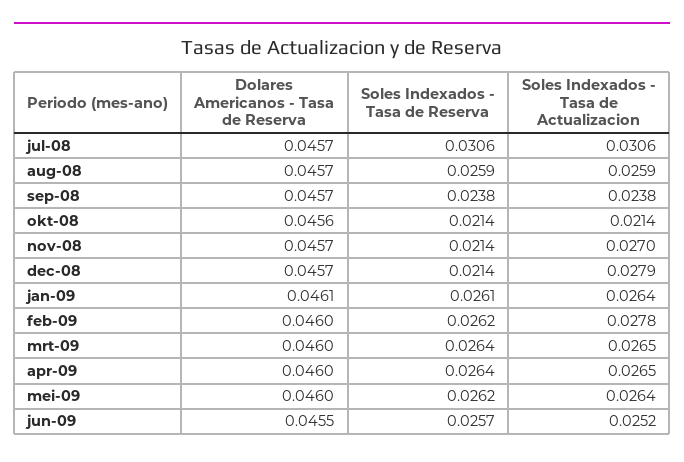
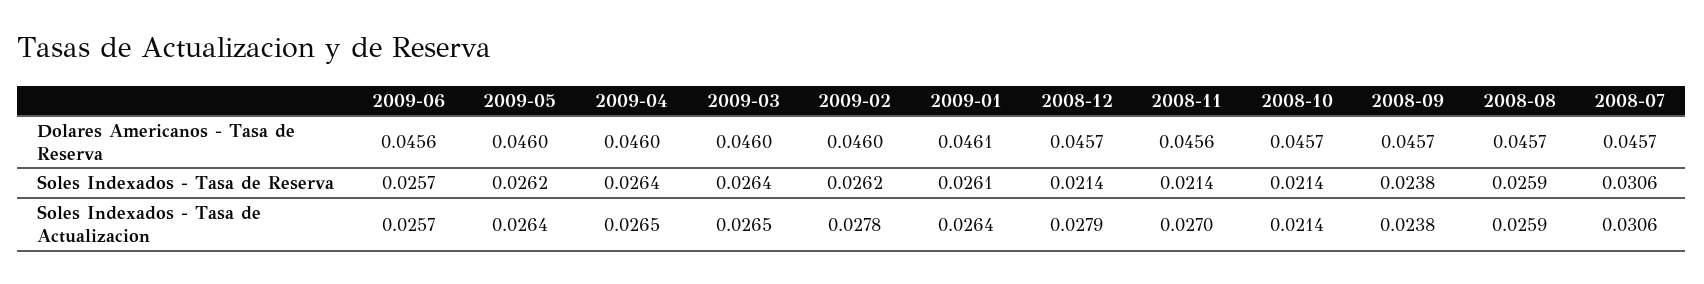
Dolares Americanos - Tasa de Reserva, okt-08: 0.0456 -> 0.0457
Dolares Americanos - Tasa de Reserva, nov-08: 0.0457 -> 0.0456
Dolares Americanos - Tasa de Reserva, jun-09: 0.0455 -> 0.0456
Soles Indexados - Tasa de Actualizacion, jun-09: 0.0252 -> 0.0257

